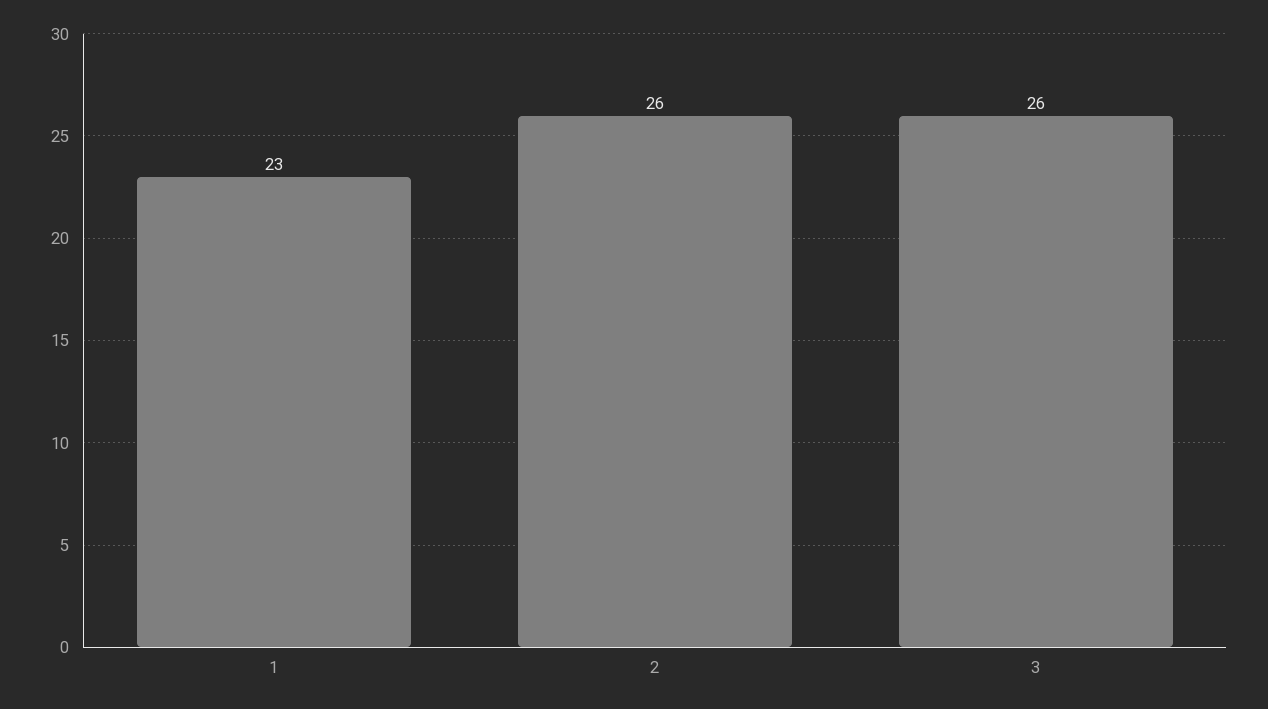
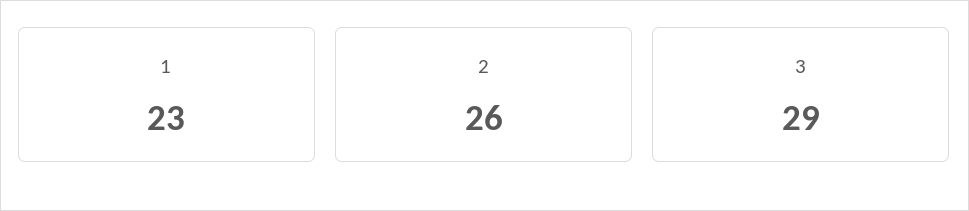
3: 26 -> 29

